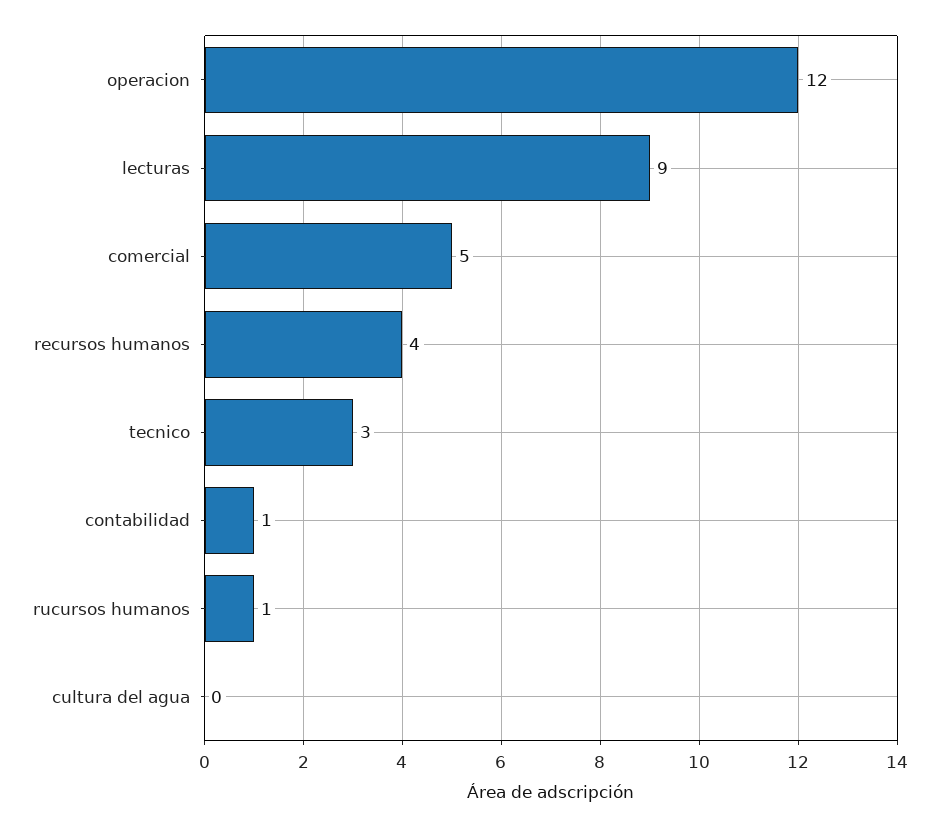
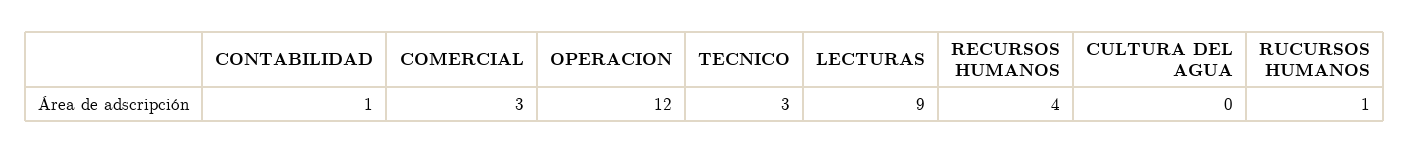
comercial: 5 -> 3

